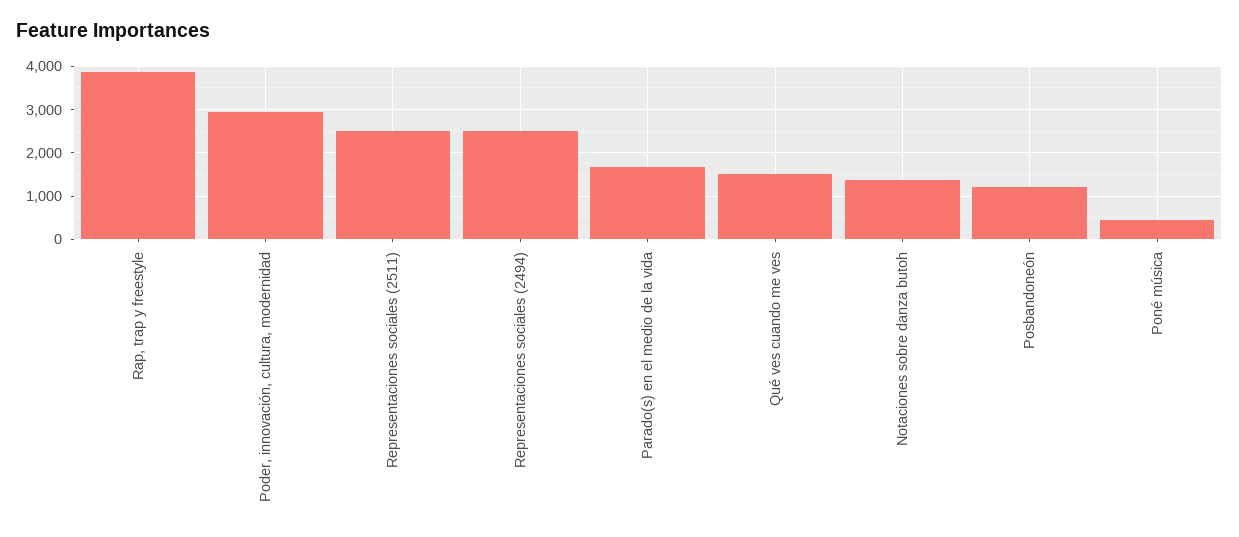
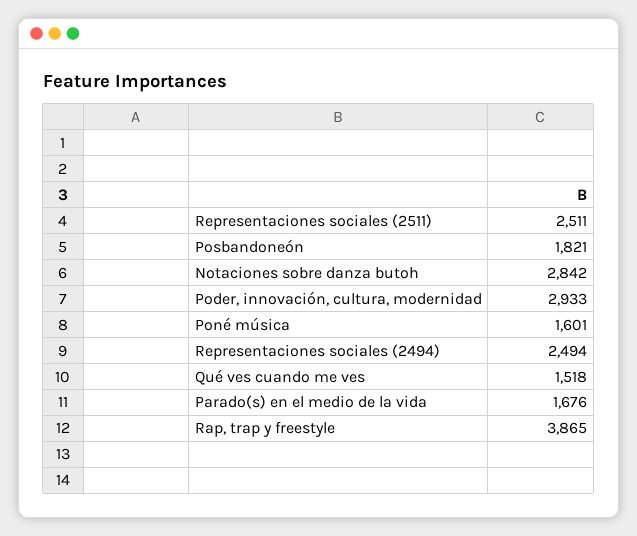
Notaciones sobre danza butoh: 1400 -> 2842
Posbandoneón: 1200 -> 1821
Poné música: 400 -> 1601

